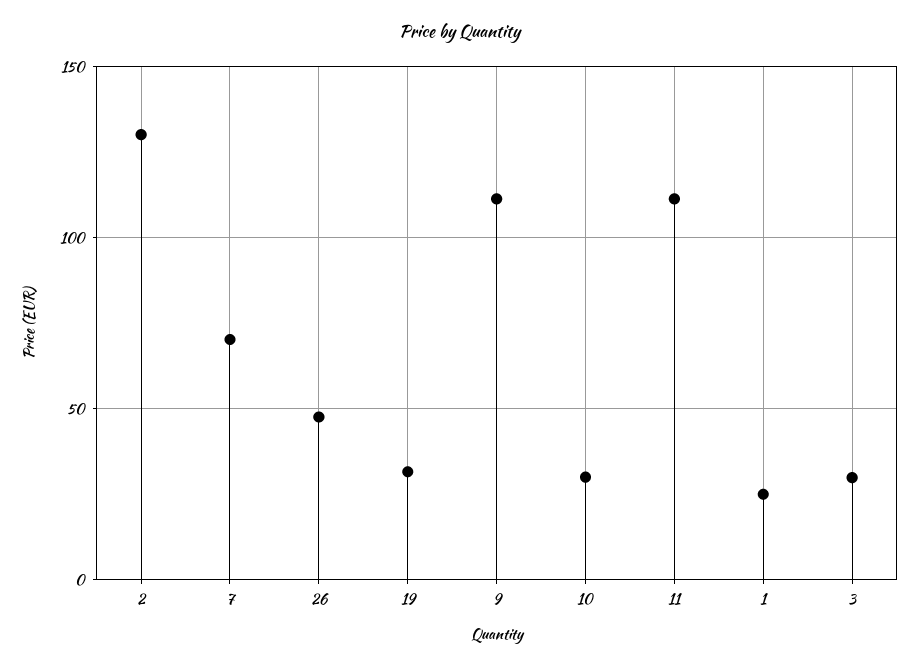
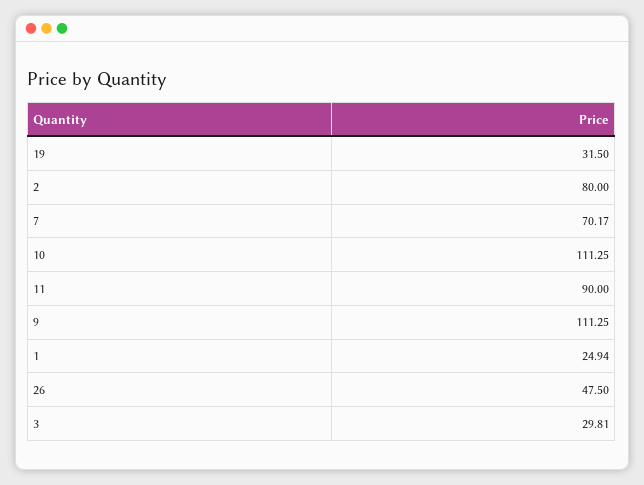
2: 130 -> 80
10: 30 -> 111.25
11: 110 -> 90

